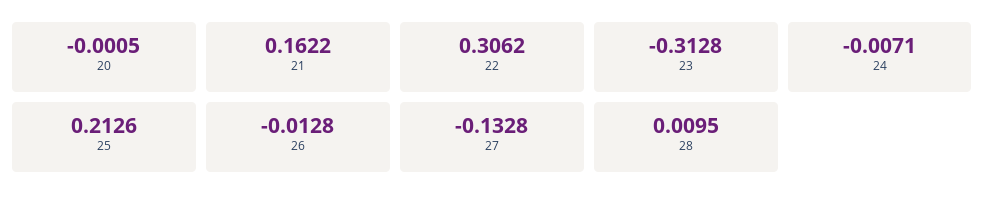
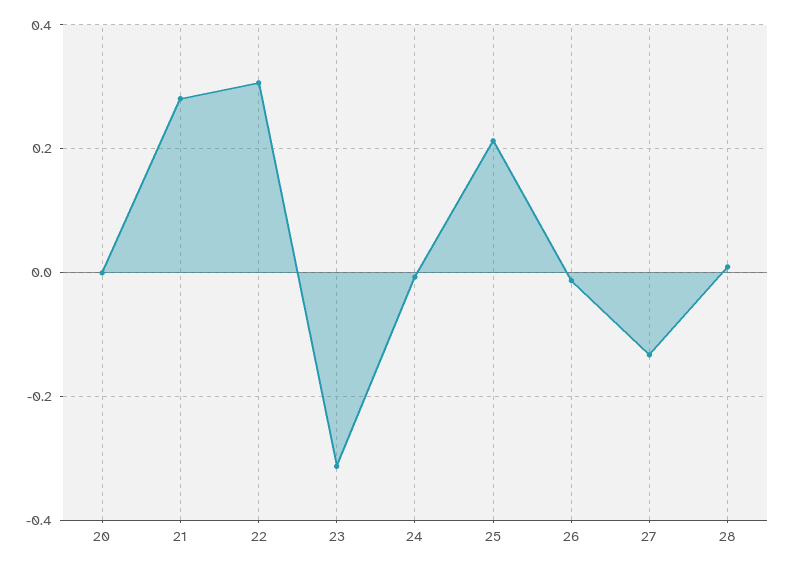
21: 0.1622 -> 0.28

